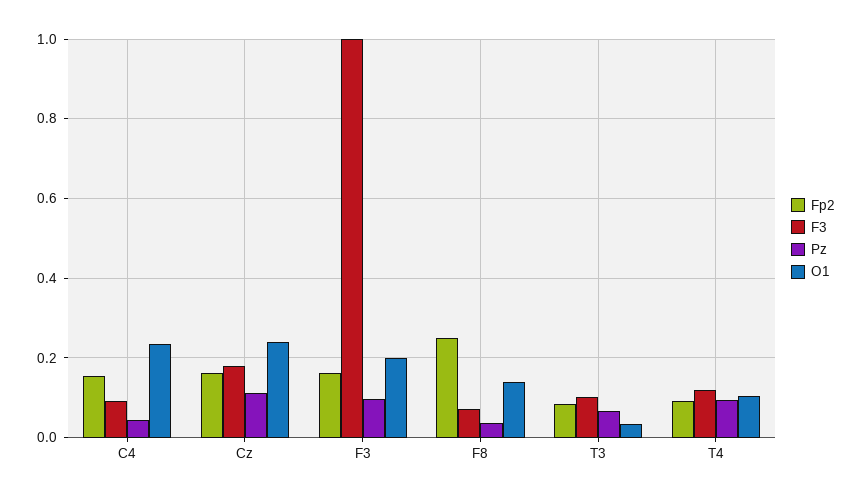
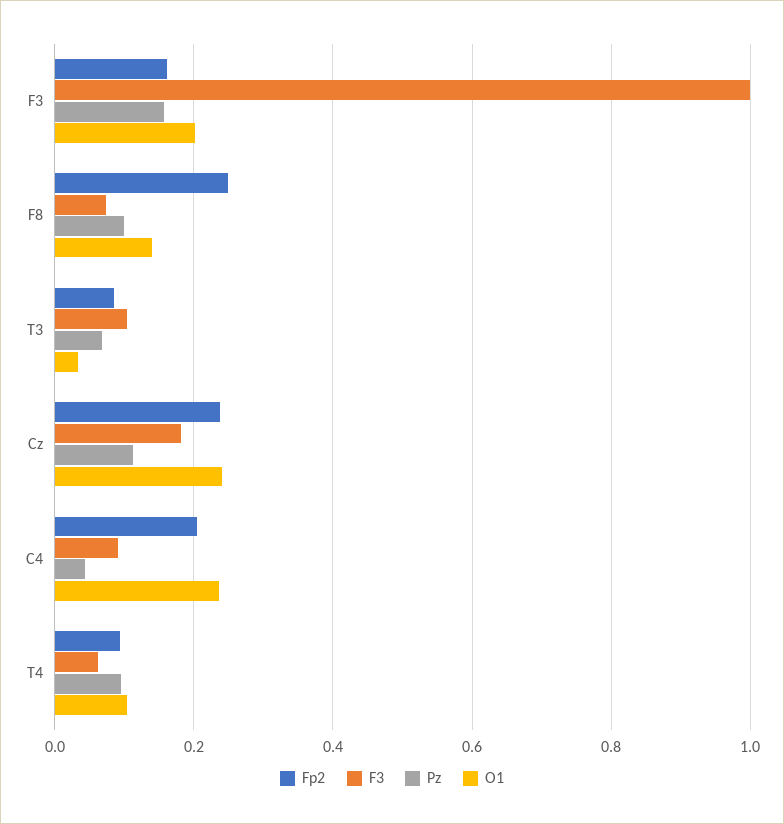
Fp2, C4: 0.16 -> 0.2
Fp2, Cz: 0.16 -> 0.24
Pz, F3: 0.1 -> 0.16
Pz, F8: 0.04 -> 0.1
F3, T4: 0.12 -> 0.06

